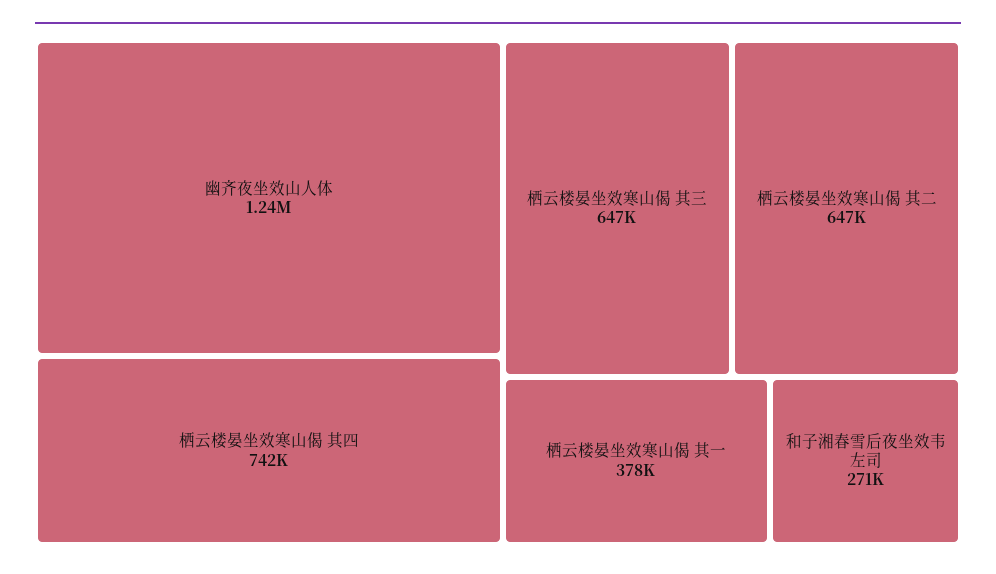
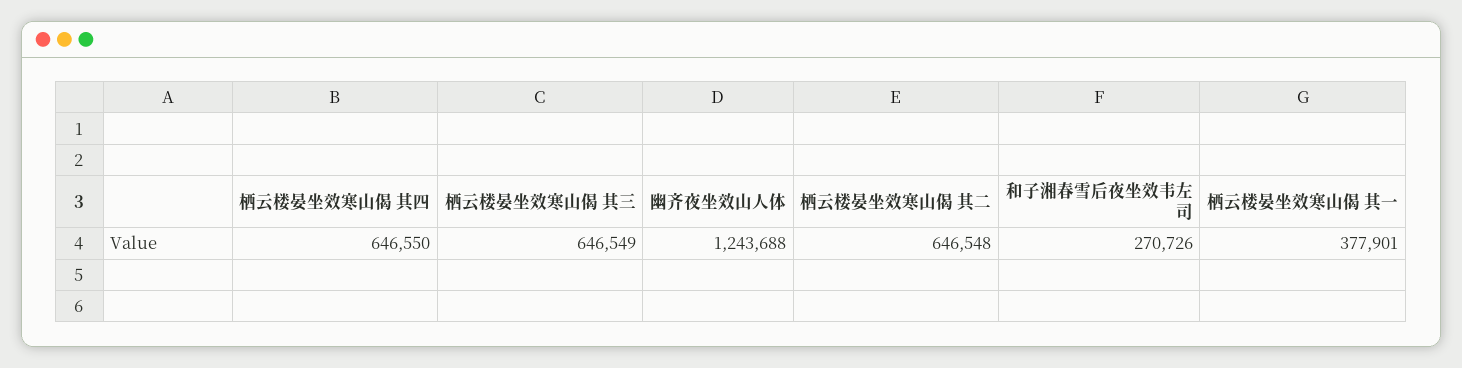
栖云楼晏坐效寒山偈 其四: 742000 -> 646550

